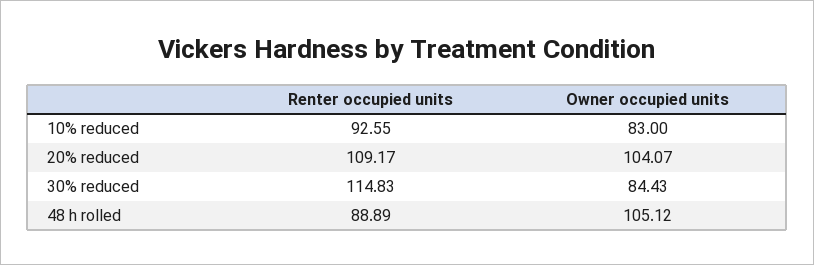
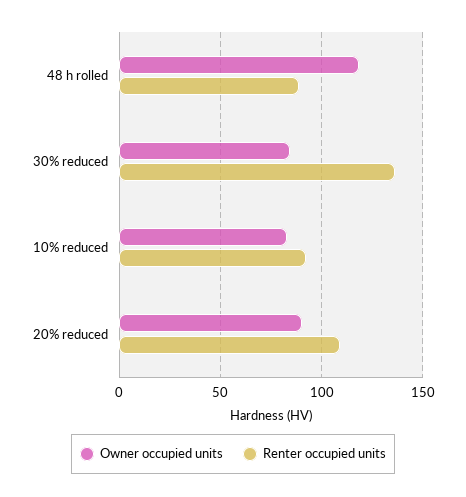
Owner occupied units, 20% reduced: 104.07 -> 90
Renter occupied units, 30% reduced: 114.83 -> 135
Owner occupied units, 48 h rolled: 105.12 -> 120

